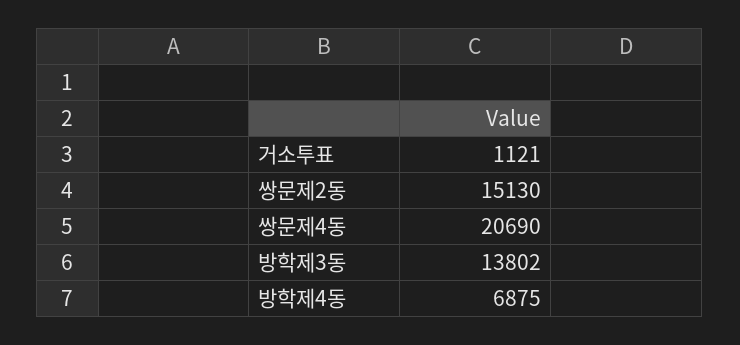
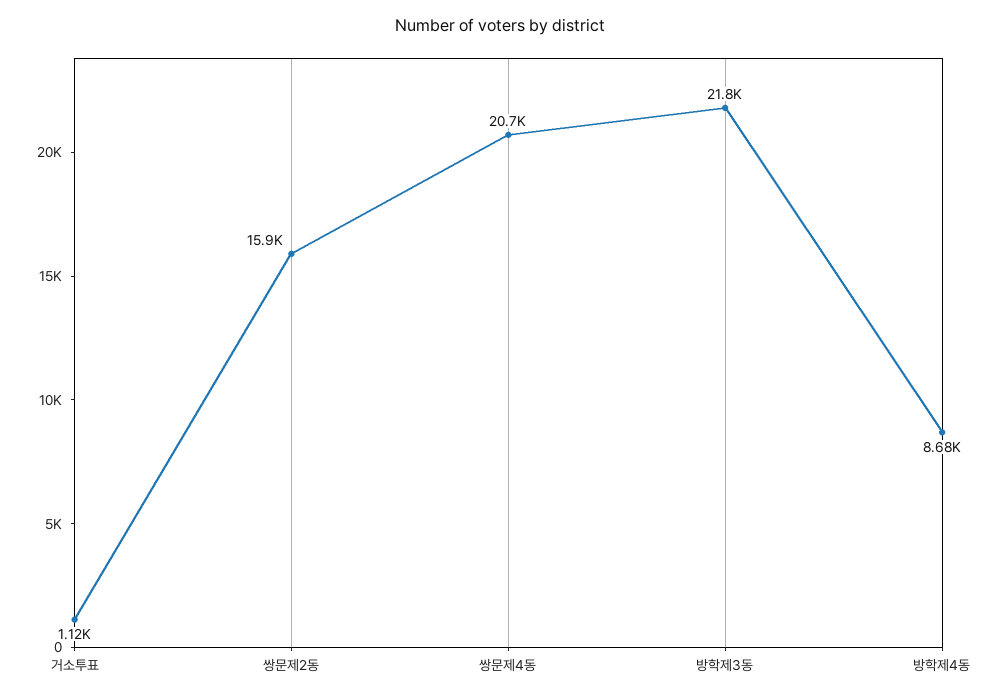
쌍문제2동: 15130 -> 15900
방학제3동: 13802 -> 21800
방학제4동: 6875 -> 8680

